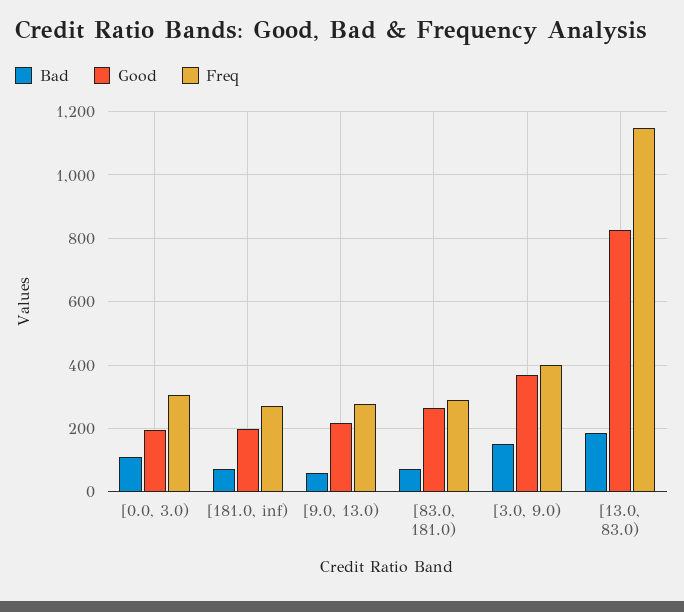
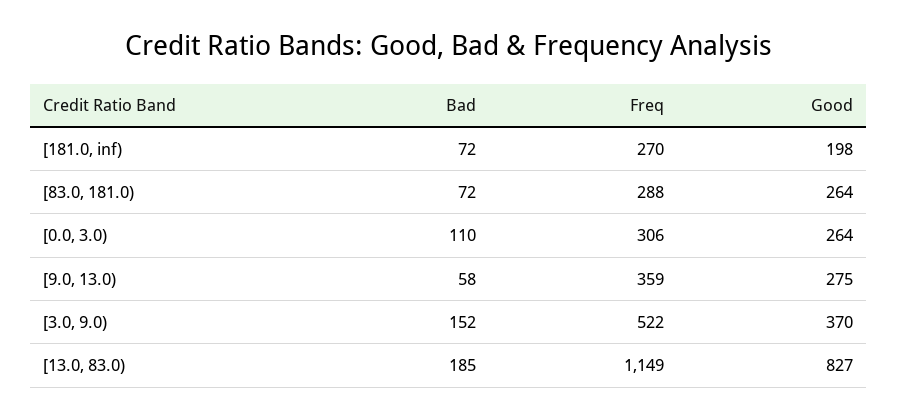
Good, [0.0, 3.0): 200 -> 264
Good, [9.0, 13.0): 220 -> 275
Freq, [9.0, 13.0): 280 -> 359
Freq, [3.0, 9.0): 400 -> 522

